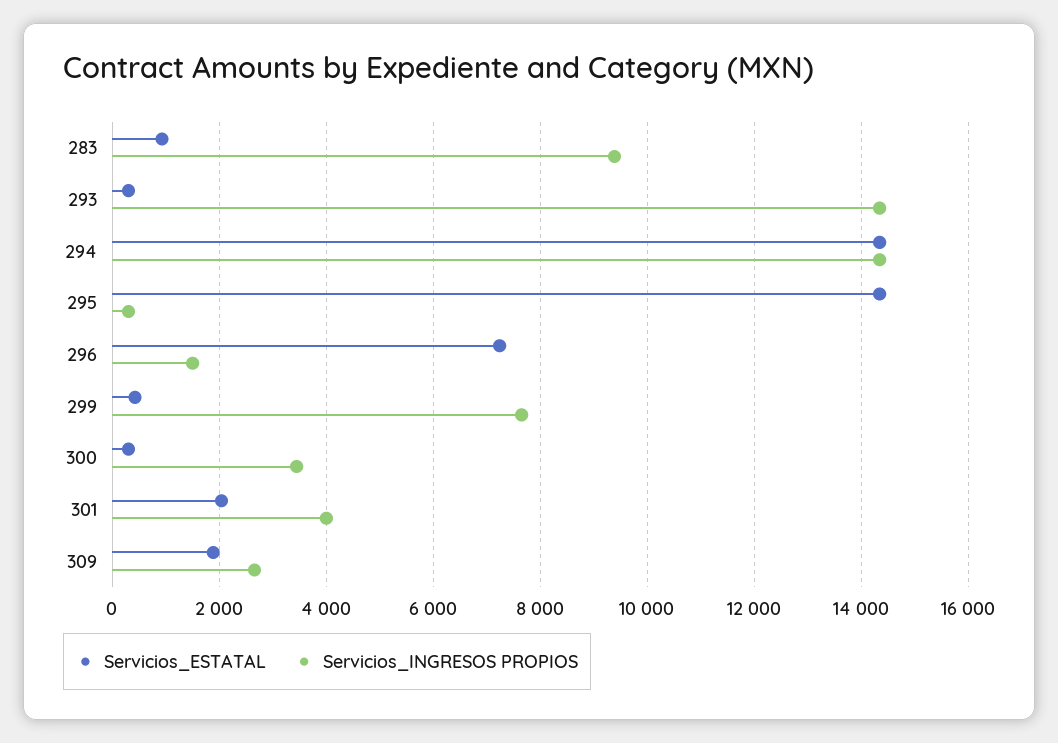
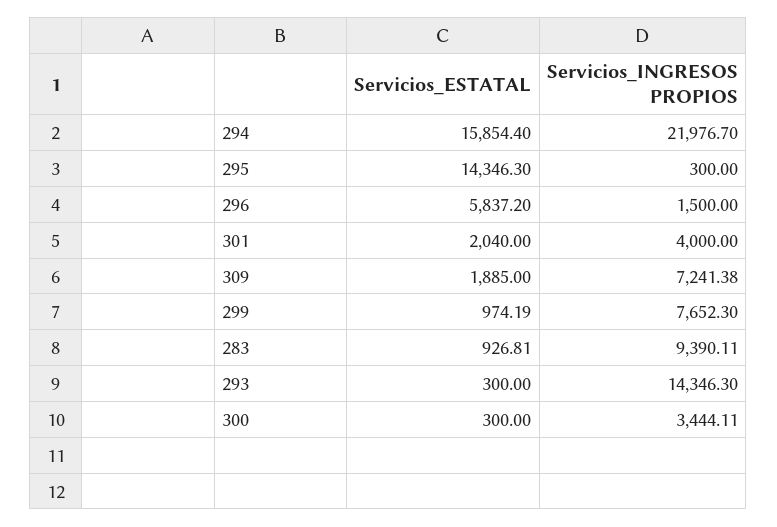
Servicios_ESTATAL, 294: 14400 -> 15854.4
Servicios_INGRESOS PROPIOS, 294: 14400 -> 21976.7
Servicios_ESTATAL, 296: 7200 -> 5837.2
Servicios_ESTATAL, 299: 400 -> 974.19
Servicios_INGRESOS PROPIOS, 309: 2600 -> 7241.38

